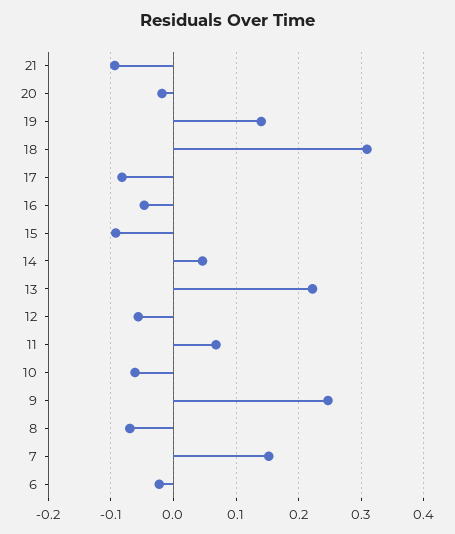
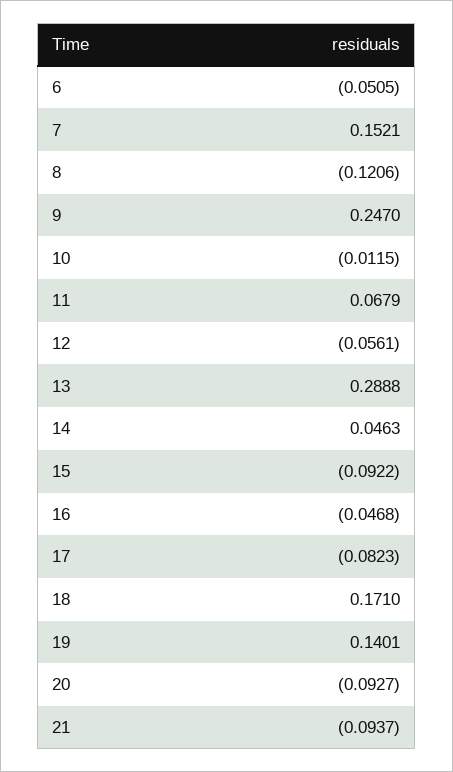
20: -0.02 -> -0.0927
18: 0.31 -> 0.171
13: 0.22 -> 0.2888
10: -0.06 -> -0.0115
8: -0.07 -> -0.1206
6: -0.02 -> -0.0505

